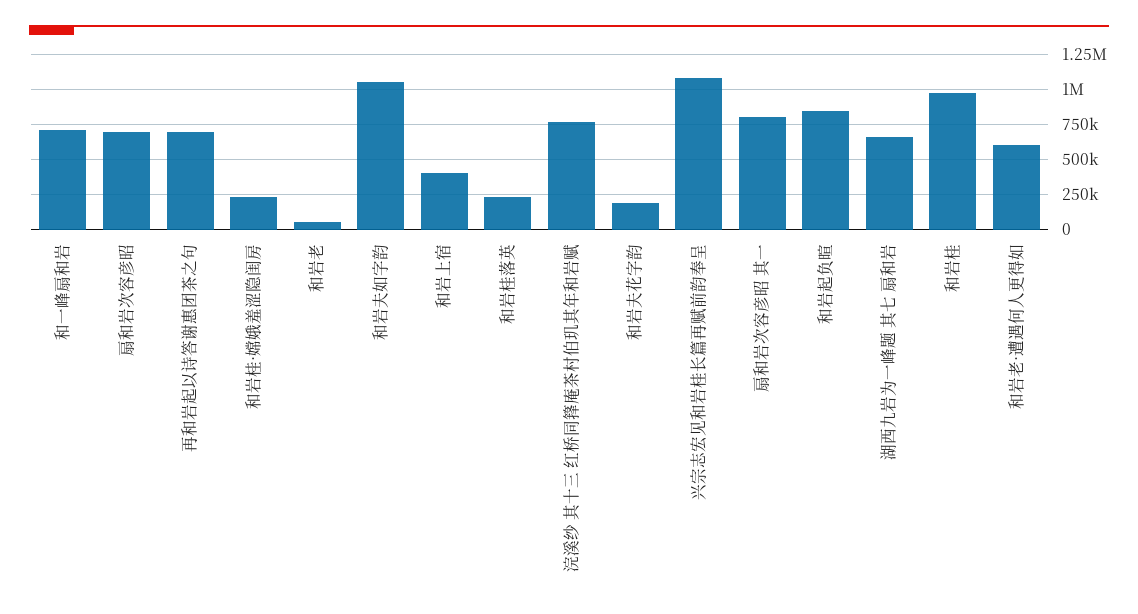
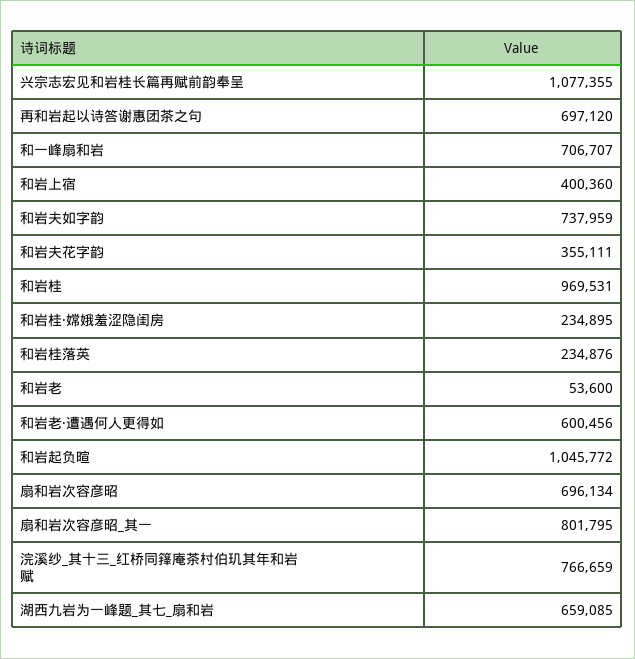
和岩夫如字韵: 1050000 -> 737959
和岩夫花字韵: 200000 -> 355111
和岩起负暄: 850000 -> 1045772

